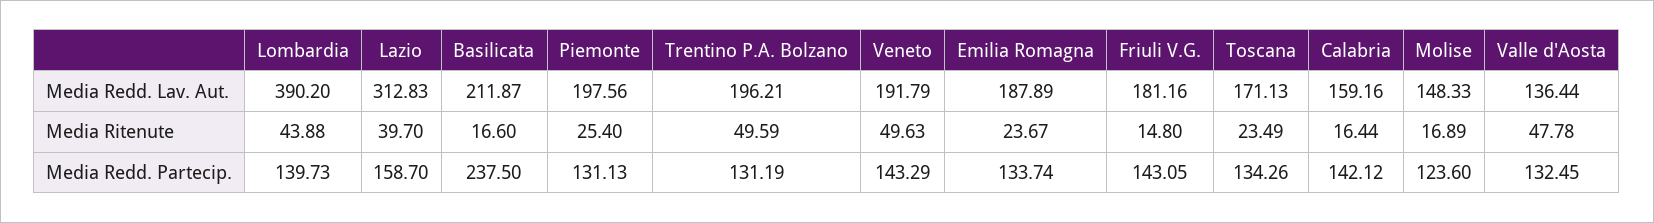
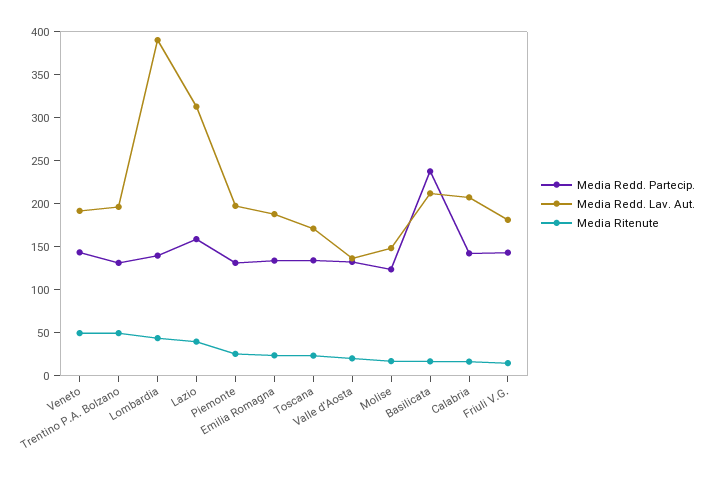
Media Redd. Lav. Aut., Calabria: 159.16 -> 210
Media Ritenute, Valle d'Aosta: 47.78 -> 20

